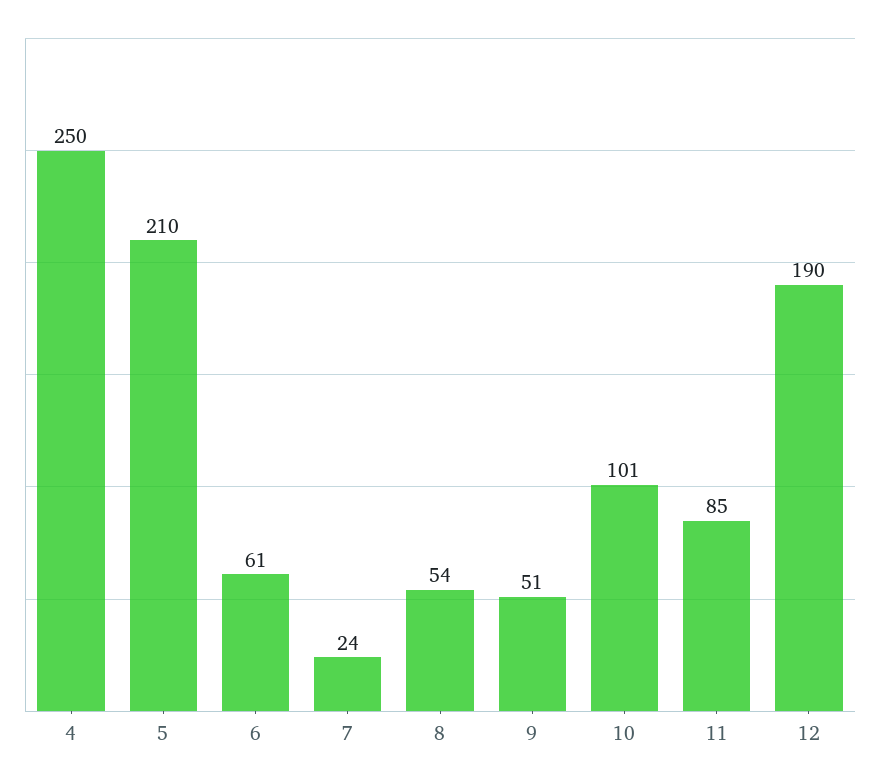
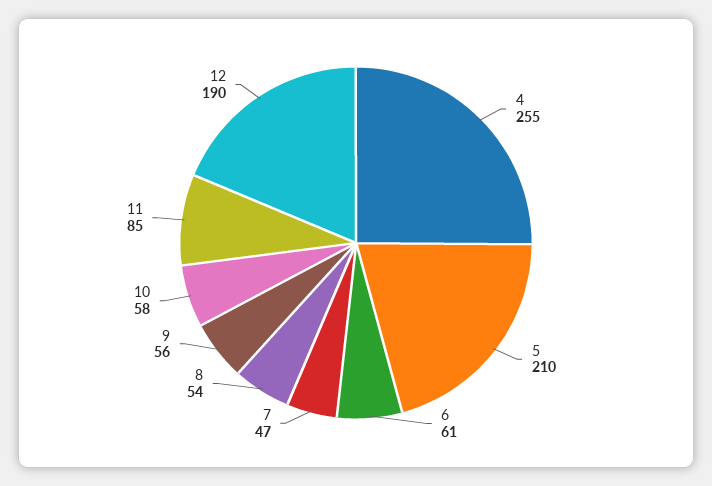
4: 250 -> 255
7: 24 -> 47
9: 51 -> 56
10: 101 -> 58

